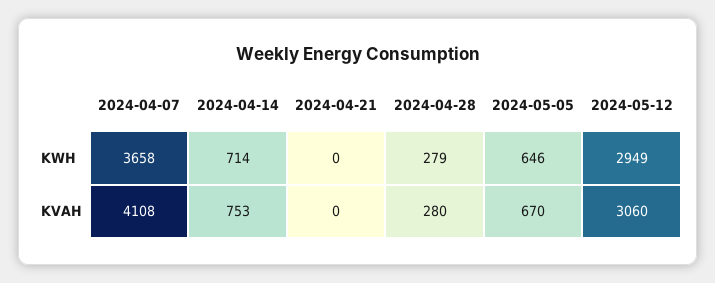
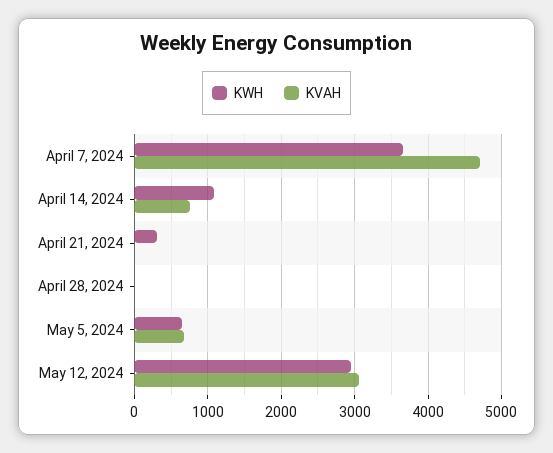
KWH, 2024-04-14: 714 -> 1100
KWH, 2024-04-21: 0 -> 300
KWH, 2024-04-28: 279 -> 0
KVAH, 2024-04-07: 4108 -> 4700
KVAH, 2024-04-28: 280 -> 0

